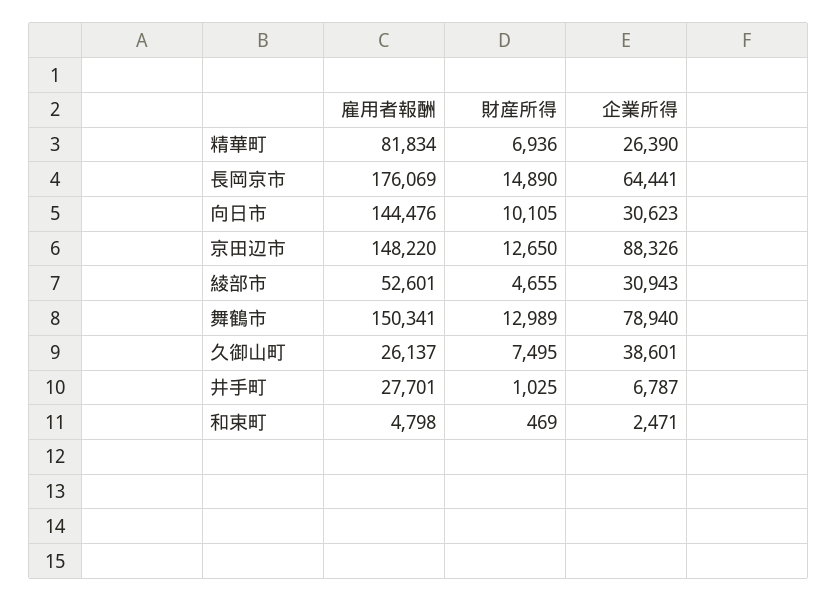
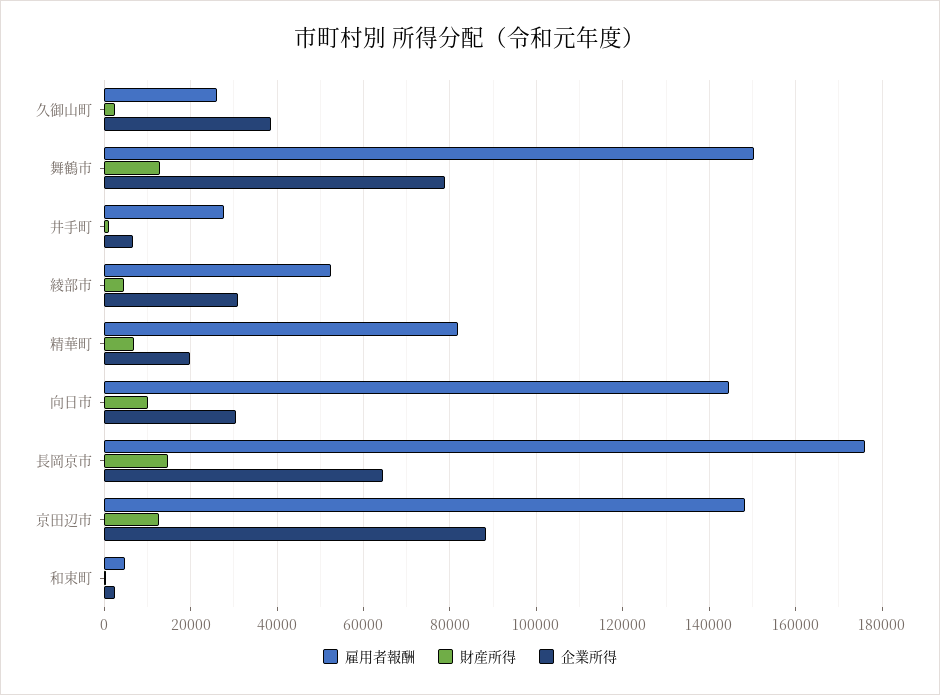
企業所得, 精華町: 26390 -> 20000
財産所得, 久御山町: 7495 -> 2000

